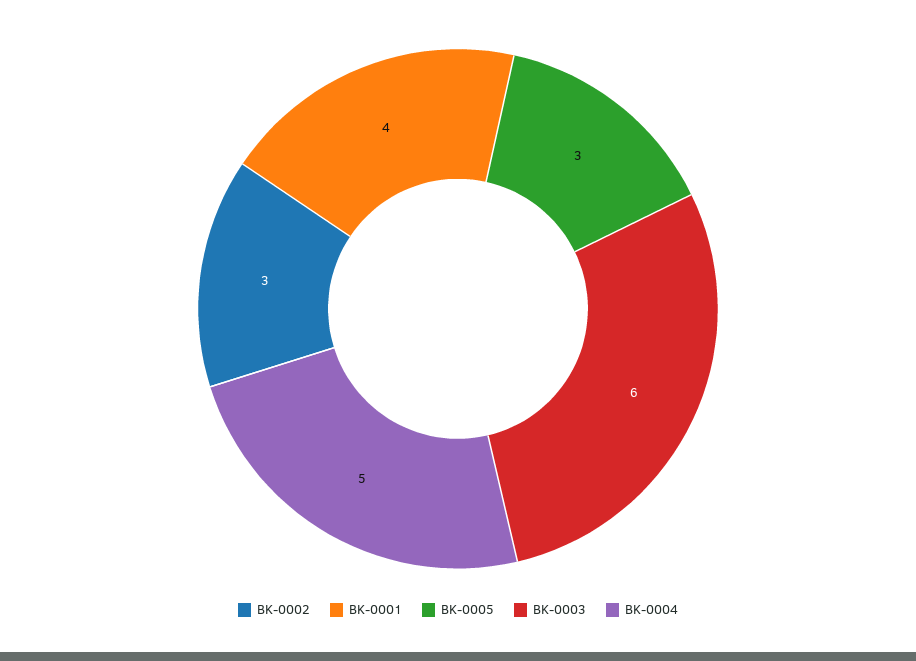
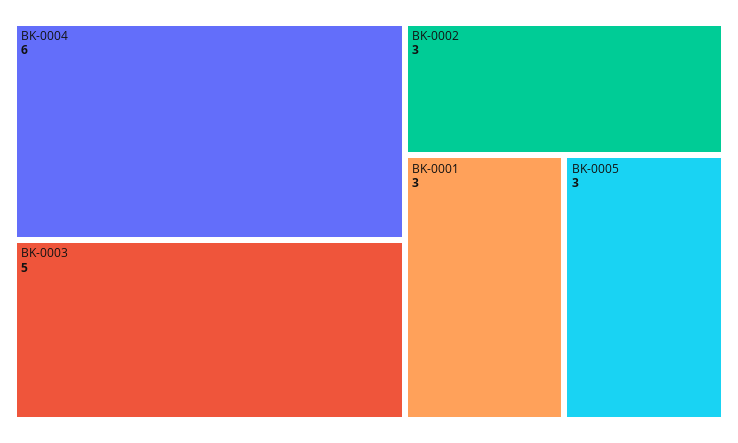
BK-0001: 4 -> 3
BK-0003: 6 -> 5
BK-0004: 5 -> 6

